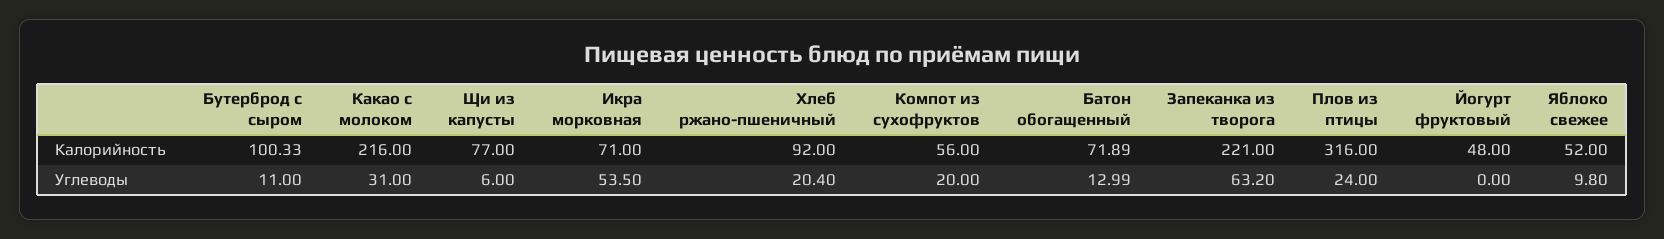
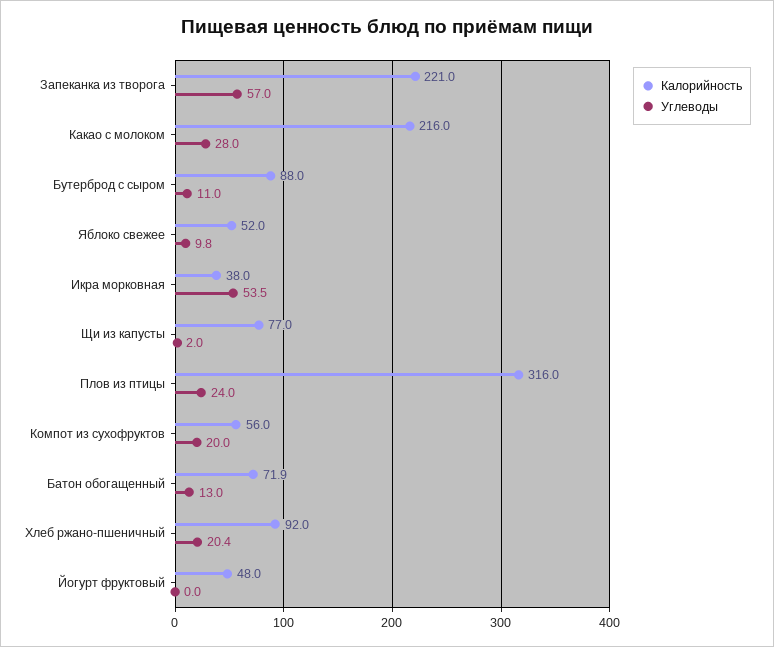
Калорийность, Бутерброд с сыром: 100.33 -> 88
Калорийность, Икра морковная: 71 -> 38
Углеводы, Какао с молоком: 31 -> 28
Углеводы, Щи из капусты: 6 -> 2
Углеводы, Запеканка из творога: 63.2 -> 57

